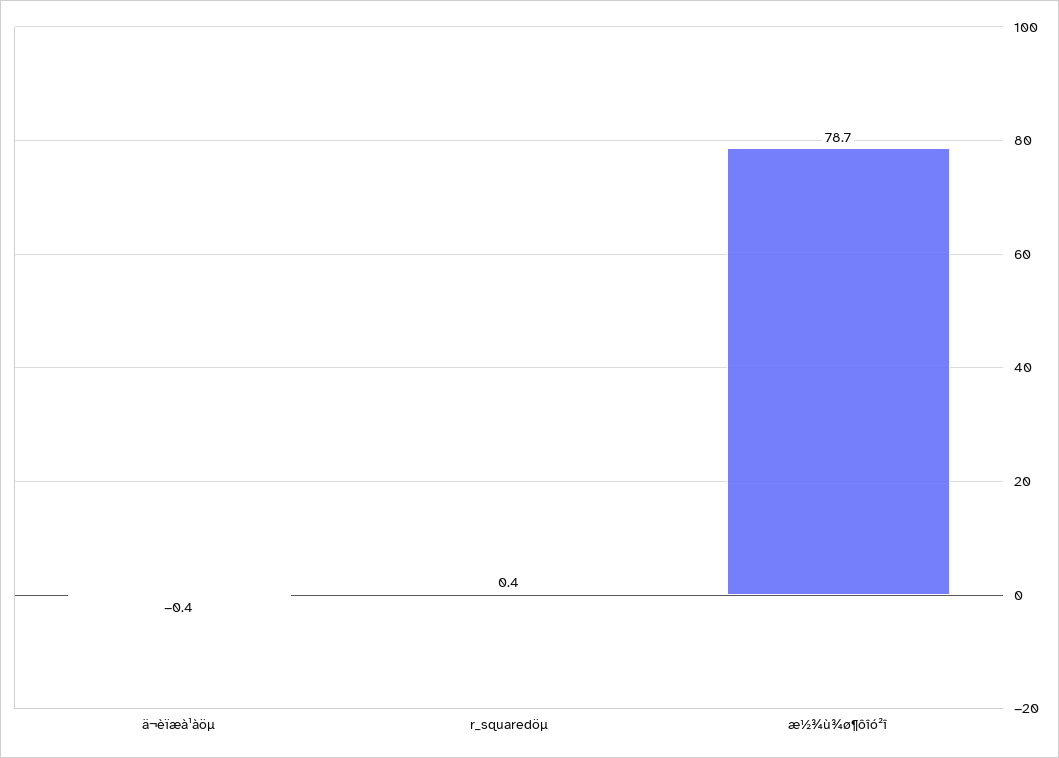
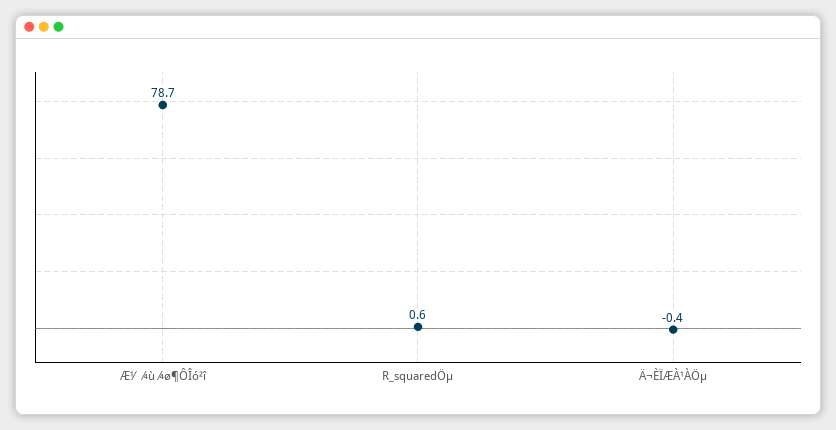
r_squaredöµ: 0.4 -> 0.6

